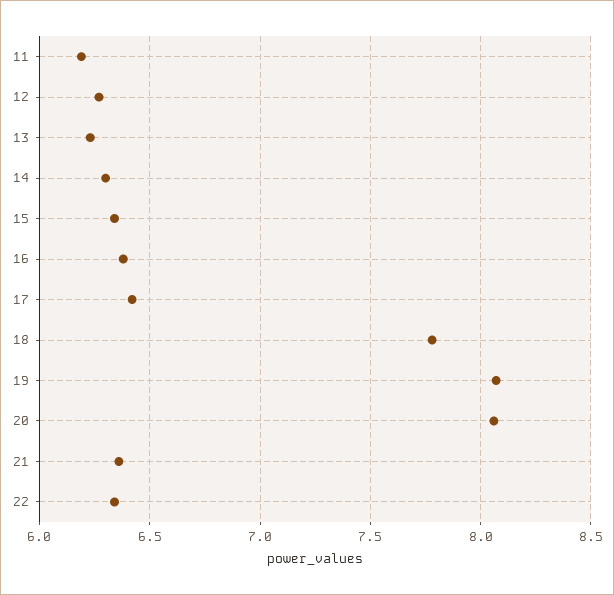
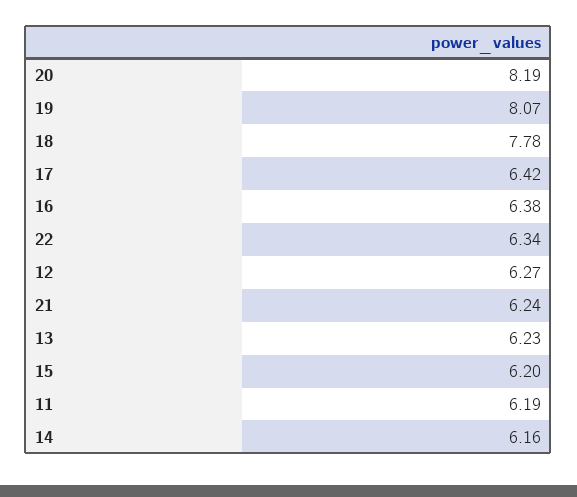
14: 6.3 -> 6.16
15: 6.35 -> 6.2
20: 8.05 -> 8.19
21: 6.35 -> 6.24

